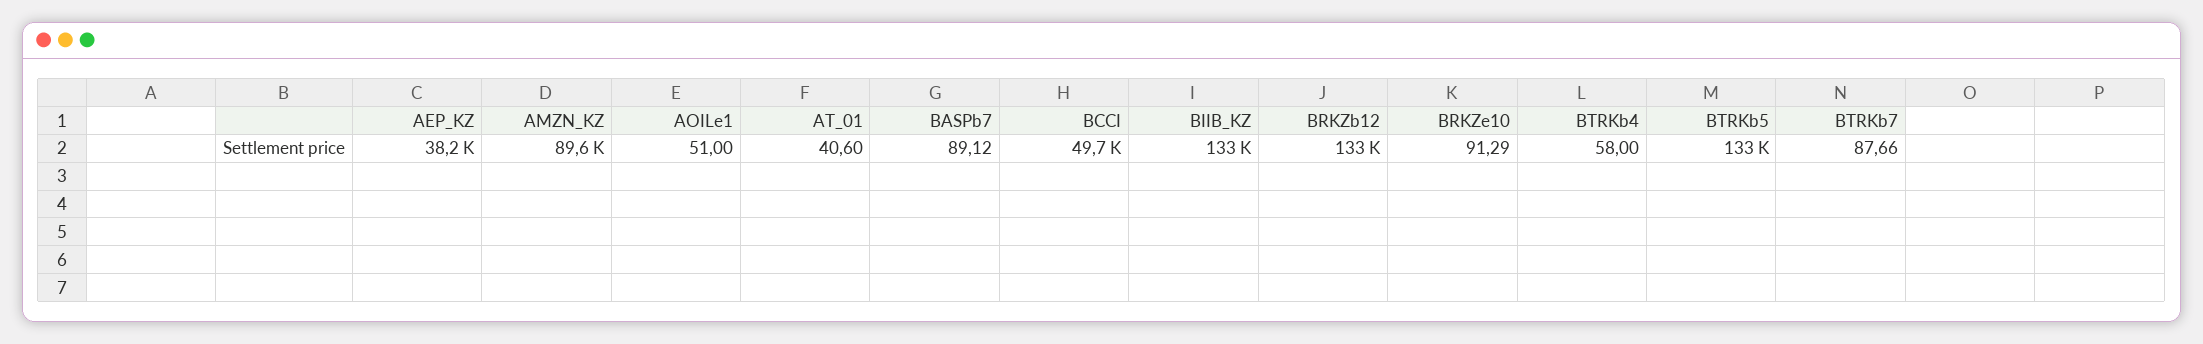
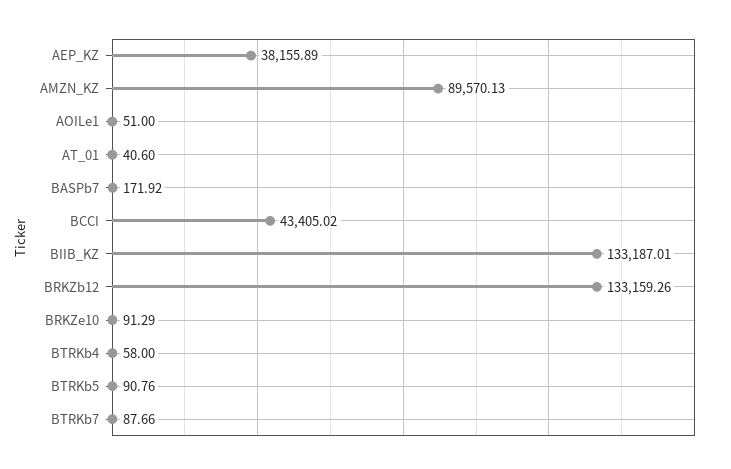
BASPb7: 89.12 -> 171.92
BCCI: 49700 -> 43405.02
BTRKb5: 133000 -> 90.76

